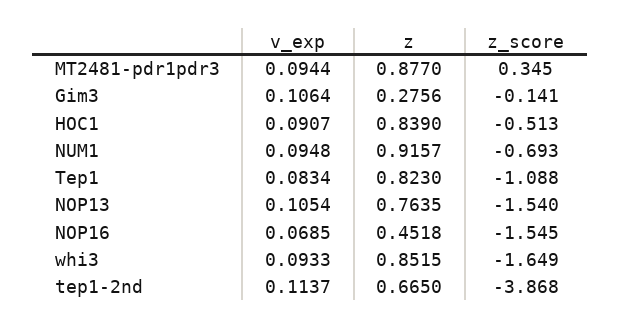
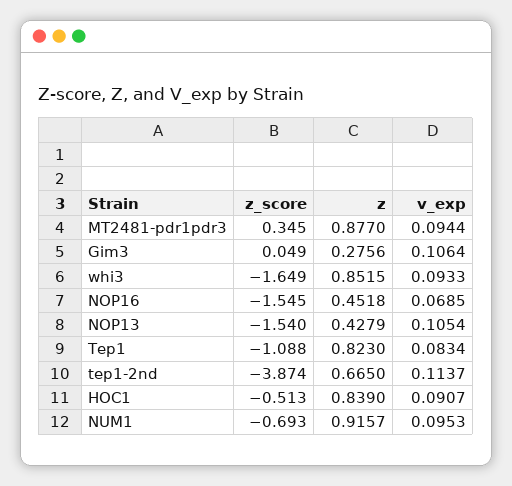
z_score, Gim3: -0.141 -> 0.049
v_exp, NUM1: 0.0948 -> 0.0953
z, NOP13: 0.7635 -> 0.4279
z_score, tep1-2nd: -3.868 -> -3.874

